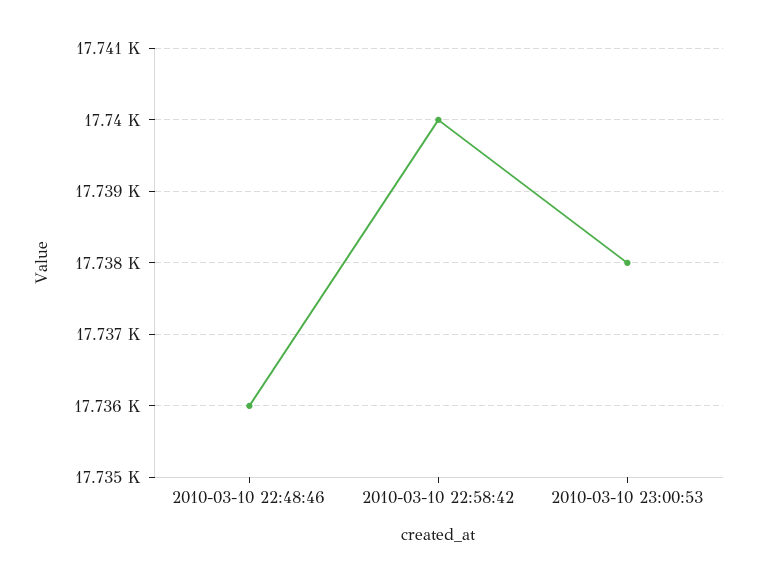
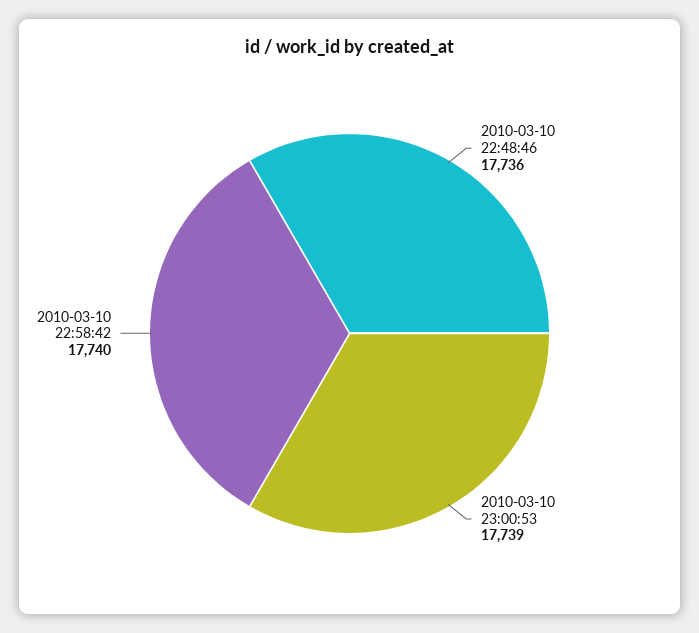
2010-03-10 23:00:53: 17738 -> 17739

